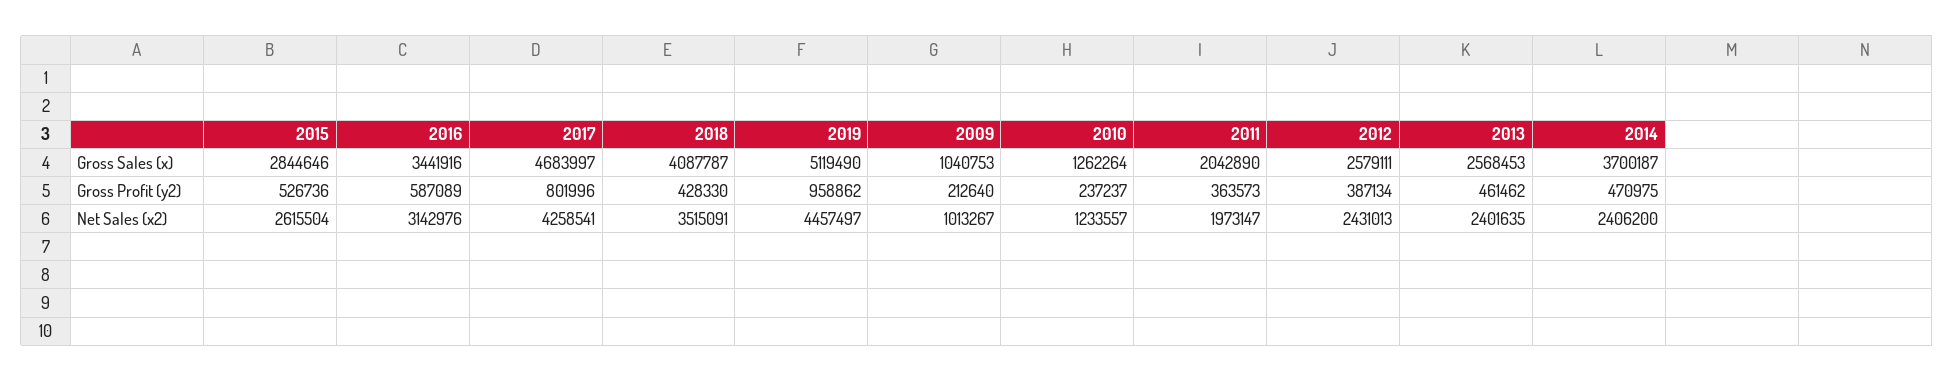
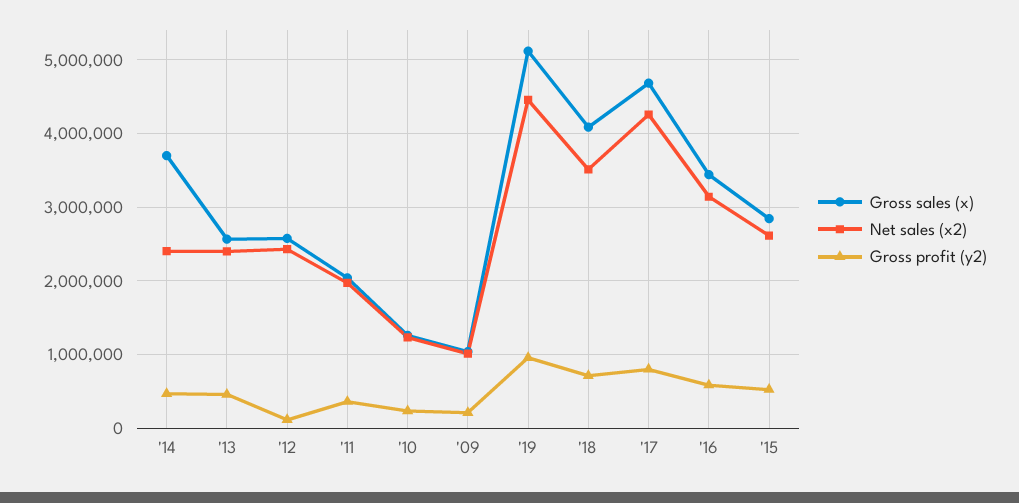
Gross Profit (y2), 2018: 428330 -> 700000
Gross Profit (y2), 2012: 387134 -> 100000

